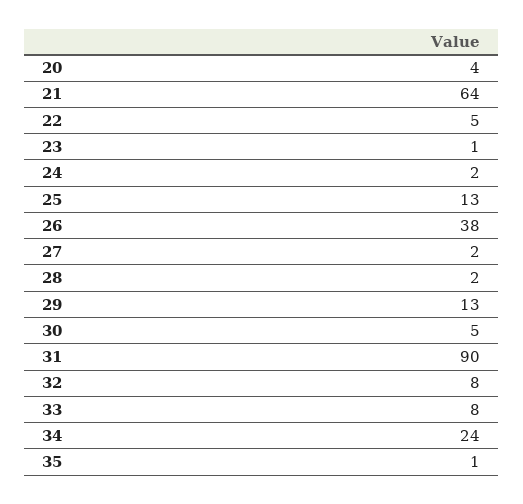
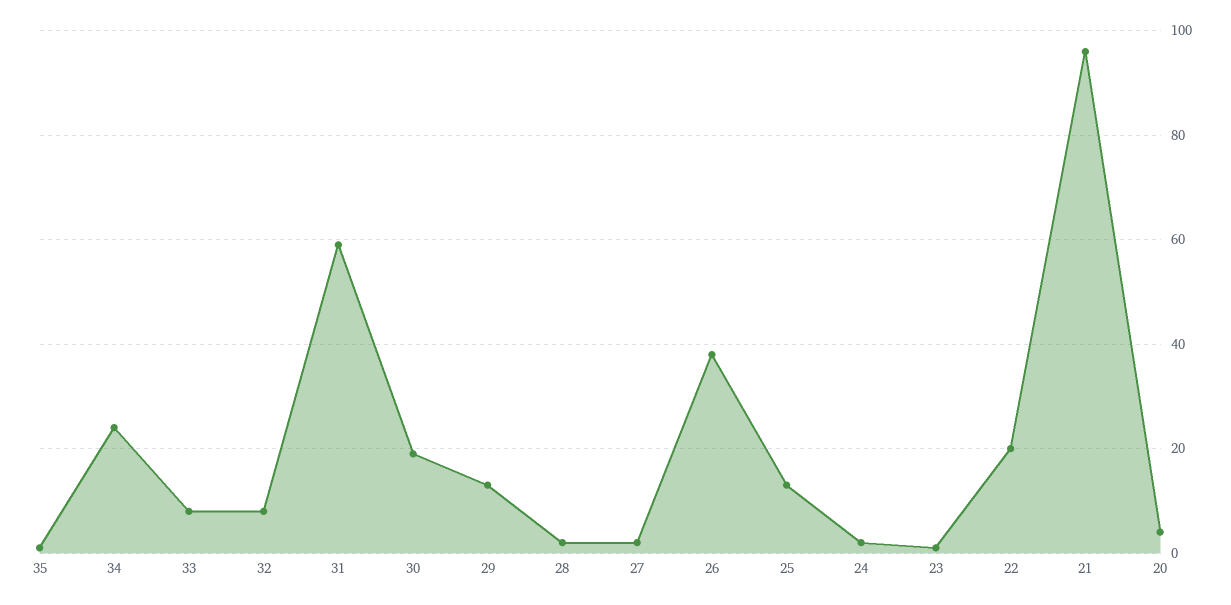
21: 64 -> 95
22: 5 -> 20
30: 5 -> 20
31: 90 -> 60

